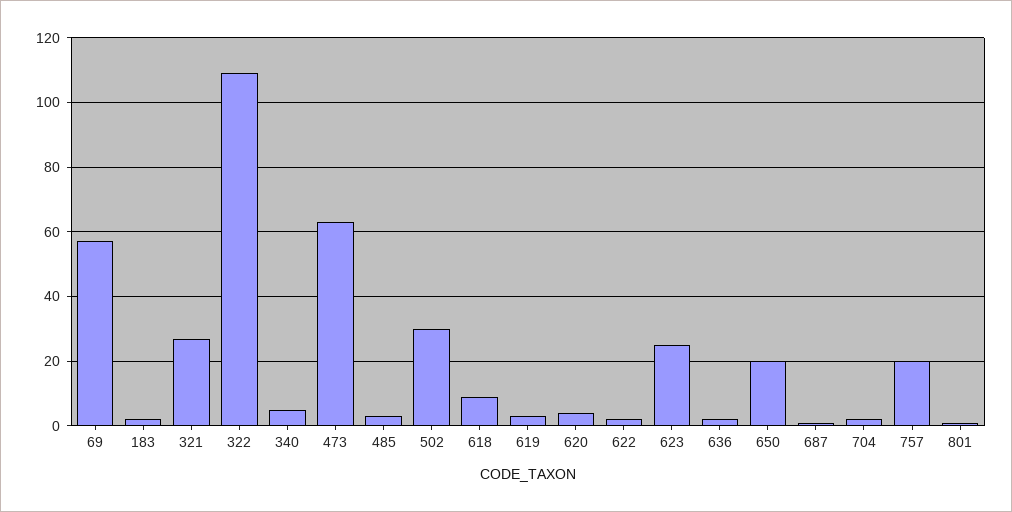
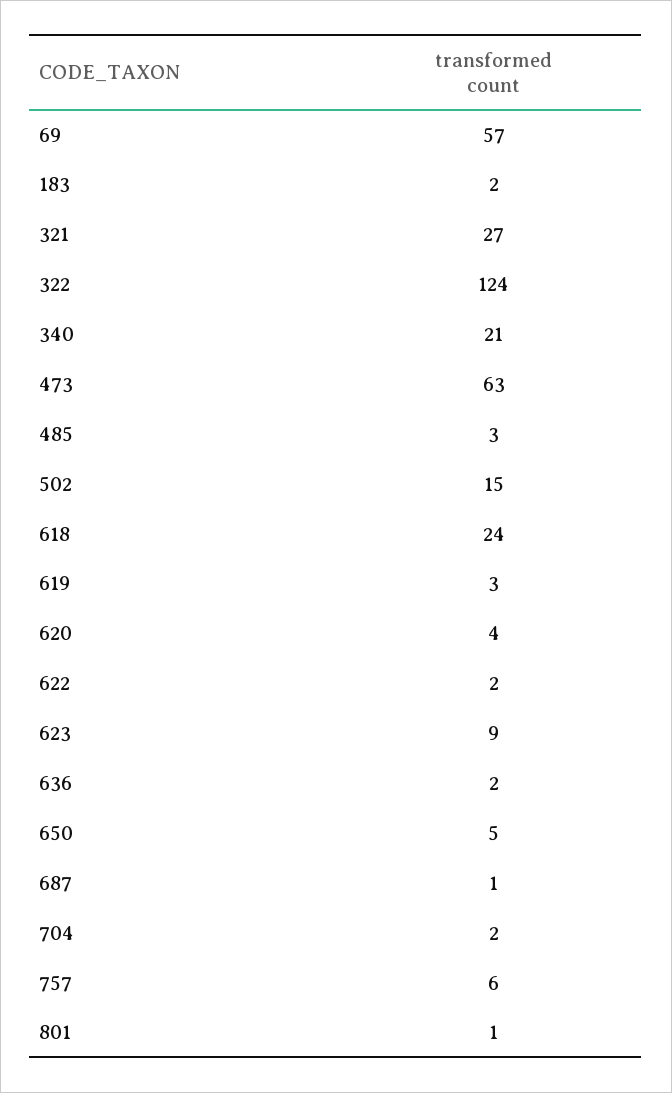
322: 110 -> 124
340: 5 -> 21
502: 30 -> 15
618: 10 -> 24
623: 25 -> 9
650: 20 -> 5
757: 20 -> 6

